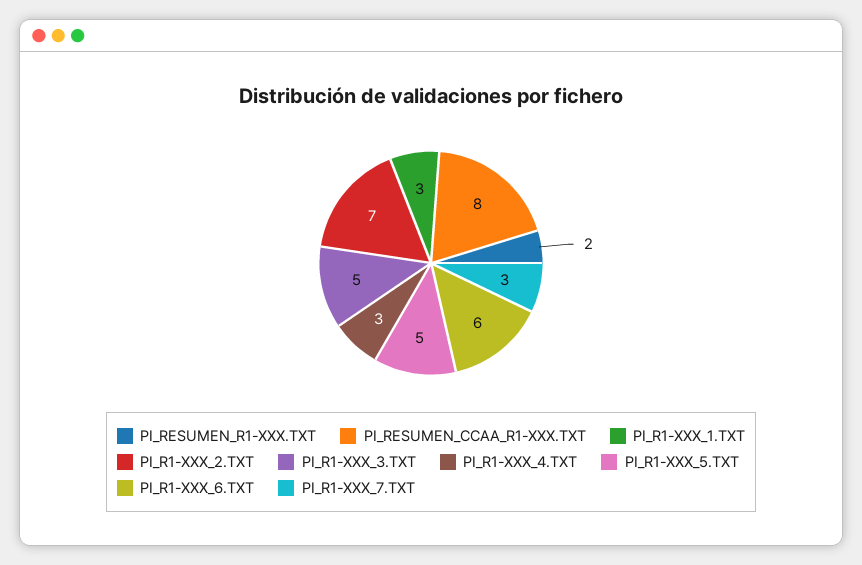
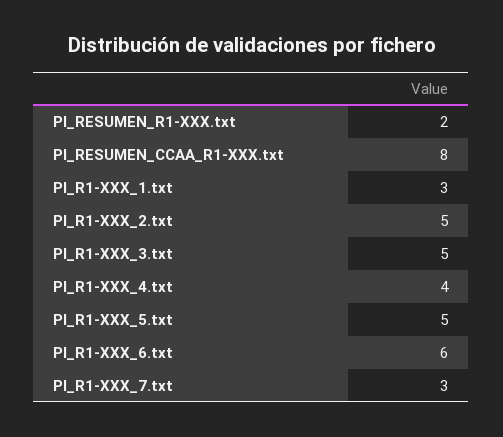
PI_R1-XXX_2.TXT: 7 -> 5
PI_R1-XXX_4.TXT: 3 -> 4

